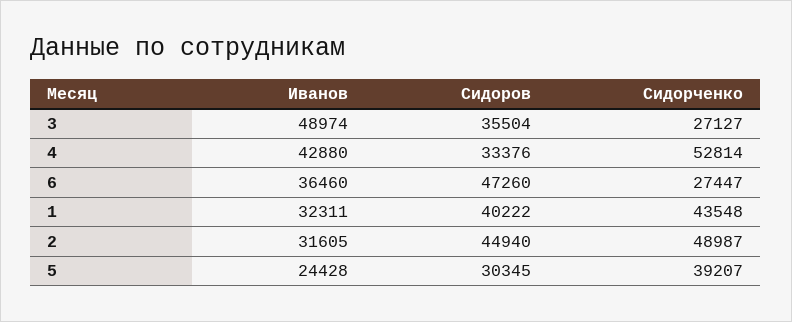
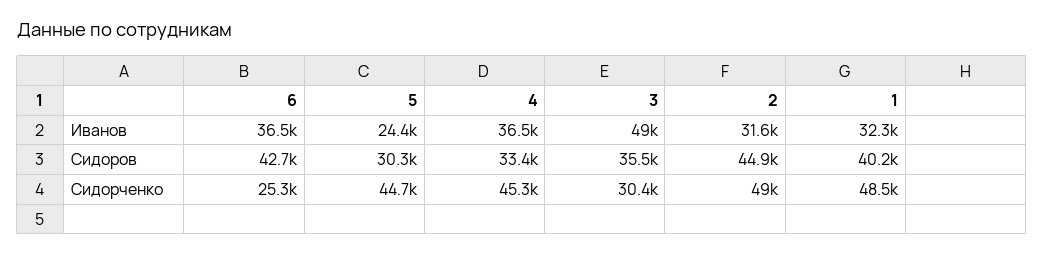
Сидорченко, 3: 27127 -> 30400
Иванов, 4: 42880 -> 36500
Сидорченко, 4: 52814 -> 45300
Сидоров, 6: 47260 -> 42700
Сидорченко, 6: 27447 -> 25300
Сидорченко, 1: 43548 -> 48500
Сидорченко, 5: 39207 -> 44700

